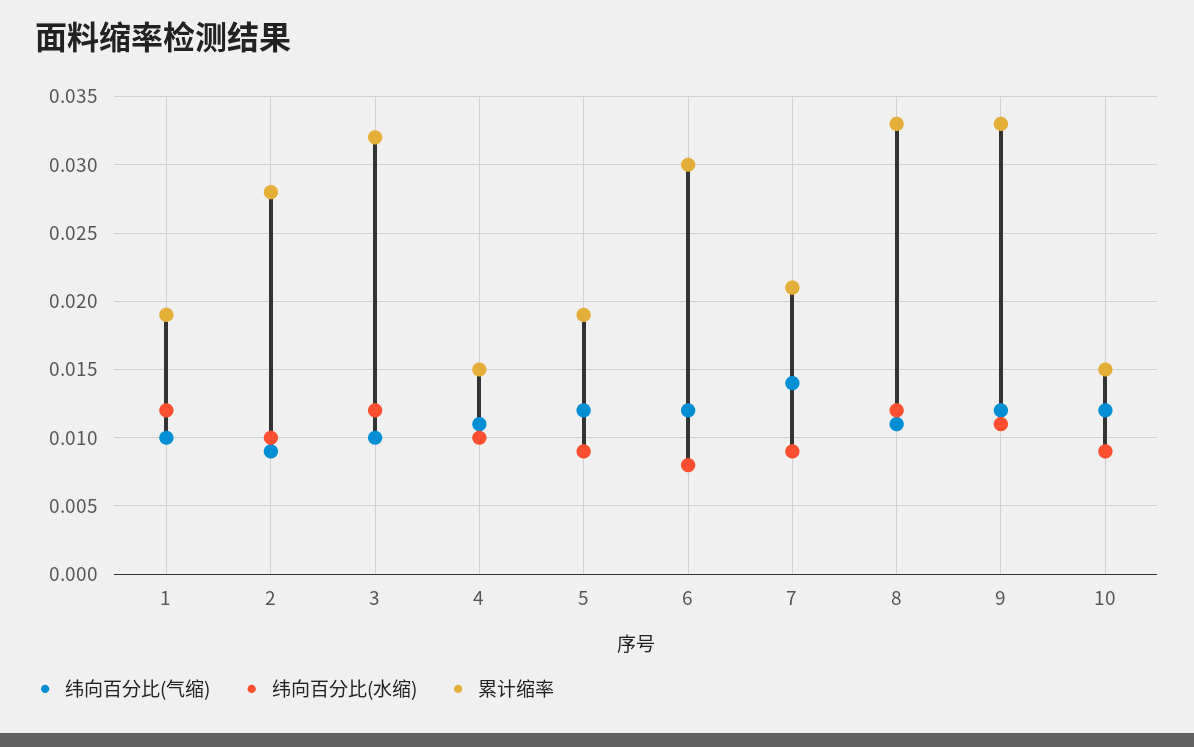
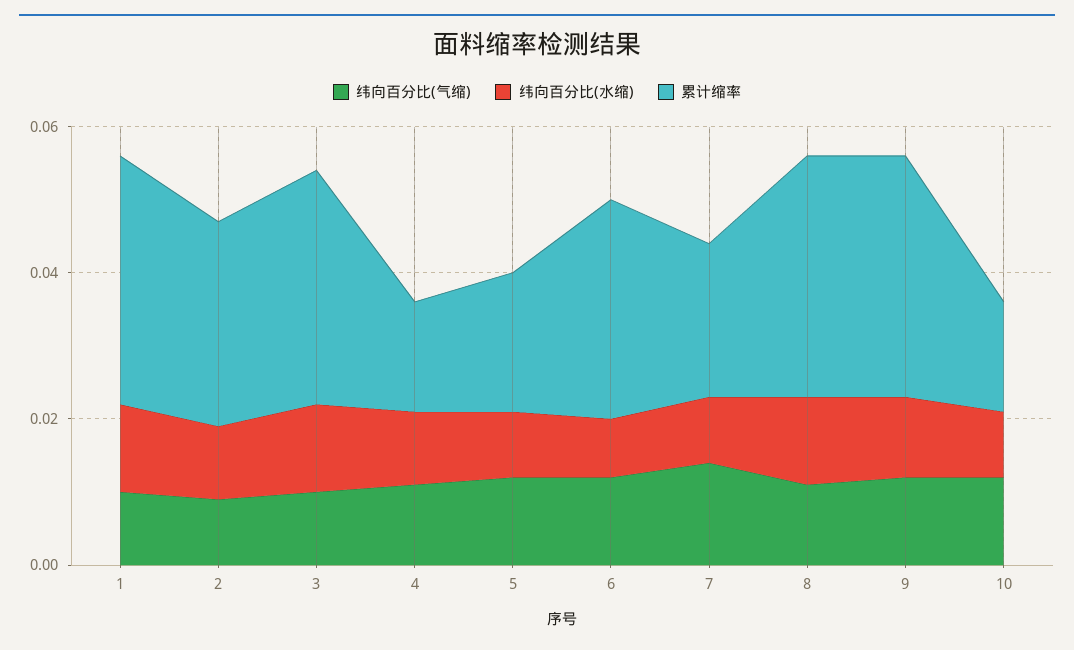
累计缩率, 1: 0.019 -> 0.035

